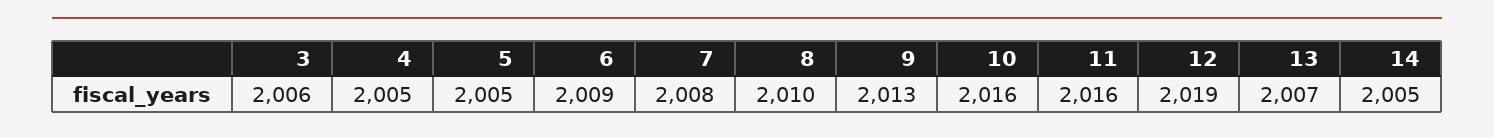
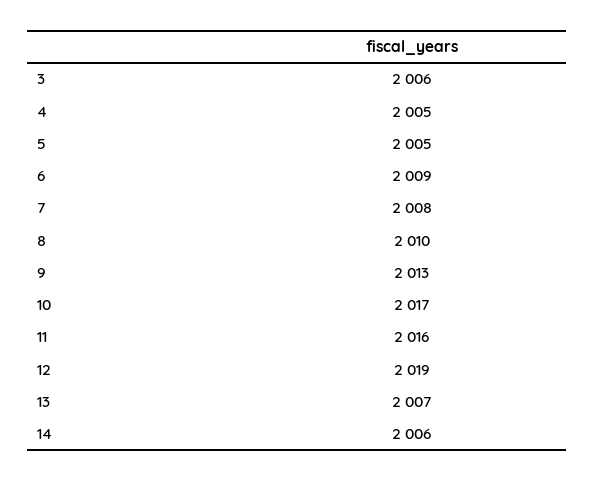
10: 2016 -> 2017
14: 2005 -> 2006

